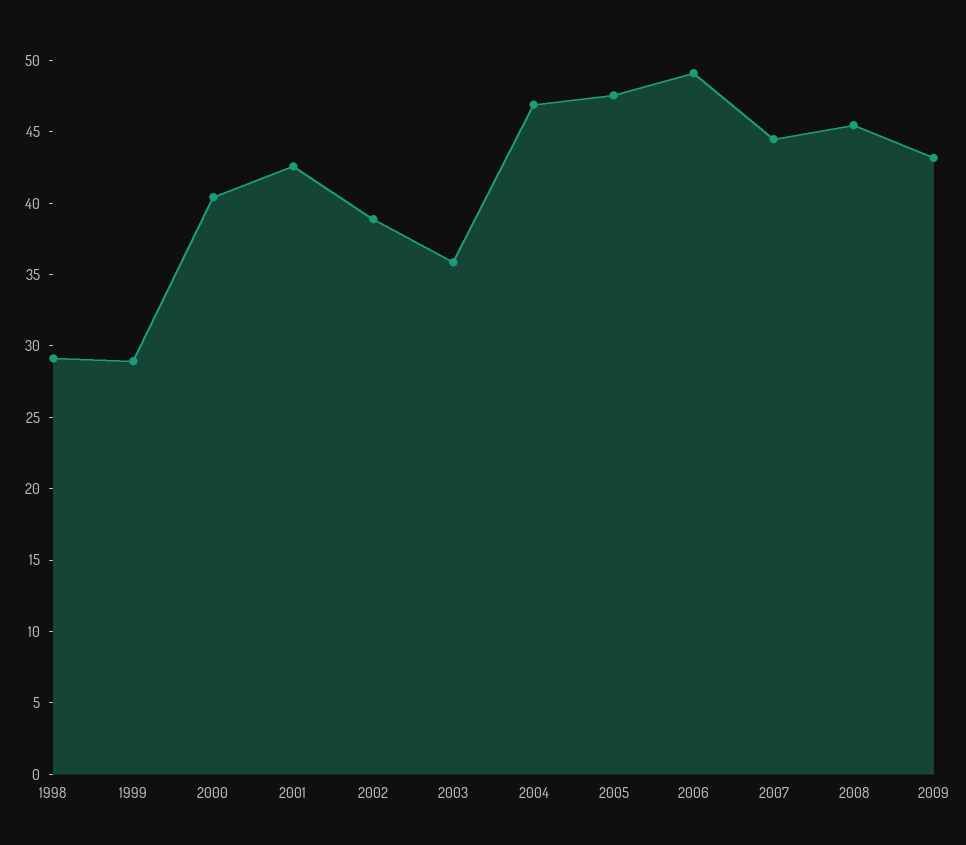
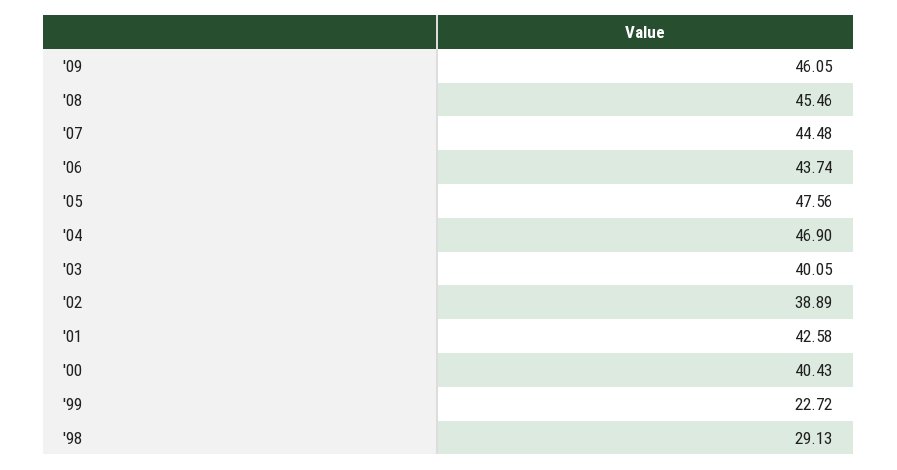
1999: 29 -> 22.72
2003: 36 -> 40.05
2006: 49 -> 43.74
2009: 43 -> 46.05

